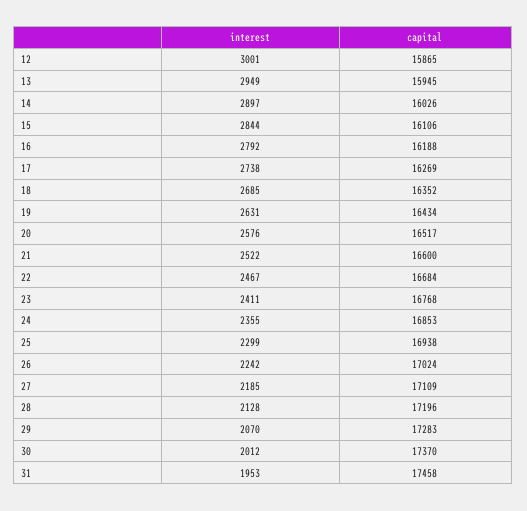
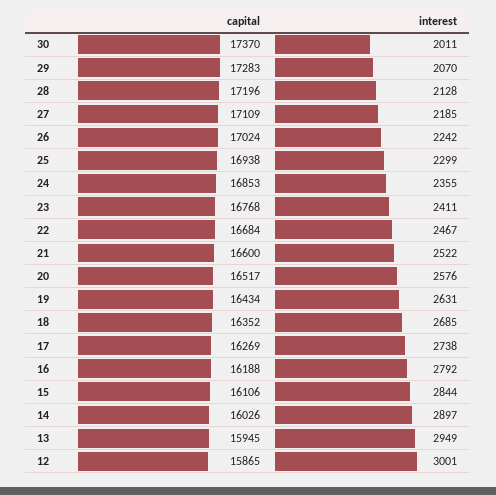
interest, 30: 2012 -> 2011
interest, 31: 1953 -> none
capital, 31: 17458 -> none

